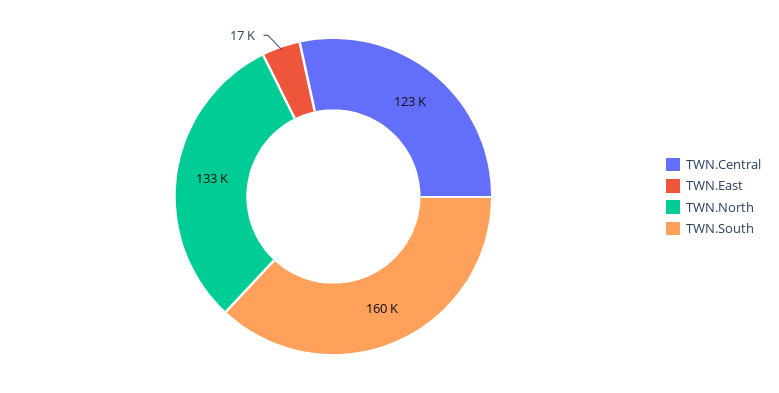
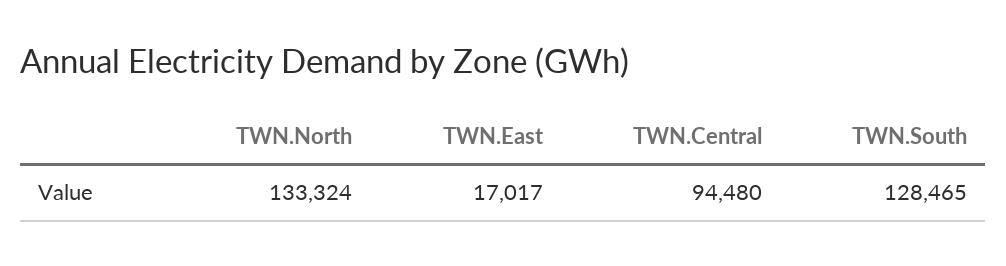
TWN.Central: 123000 -> 94480
TWN.South: 160000 -> 128465

